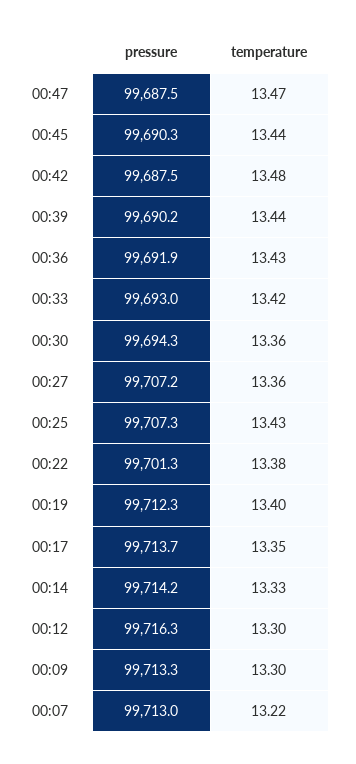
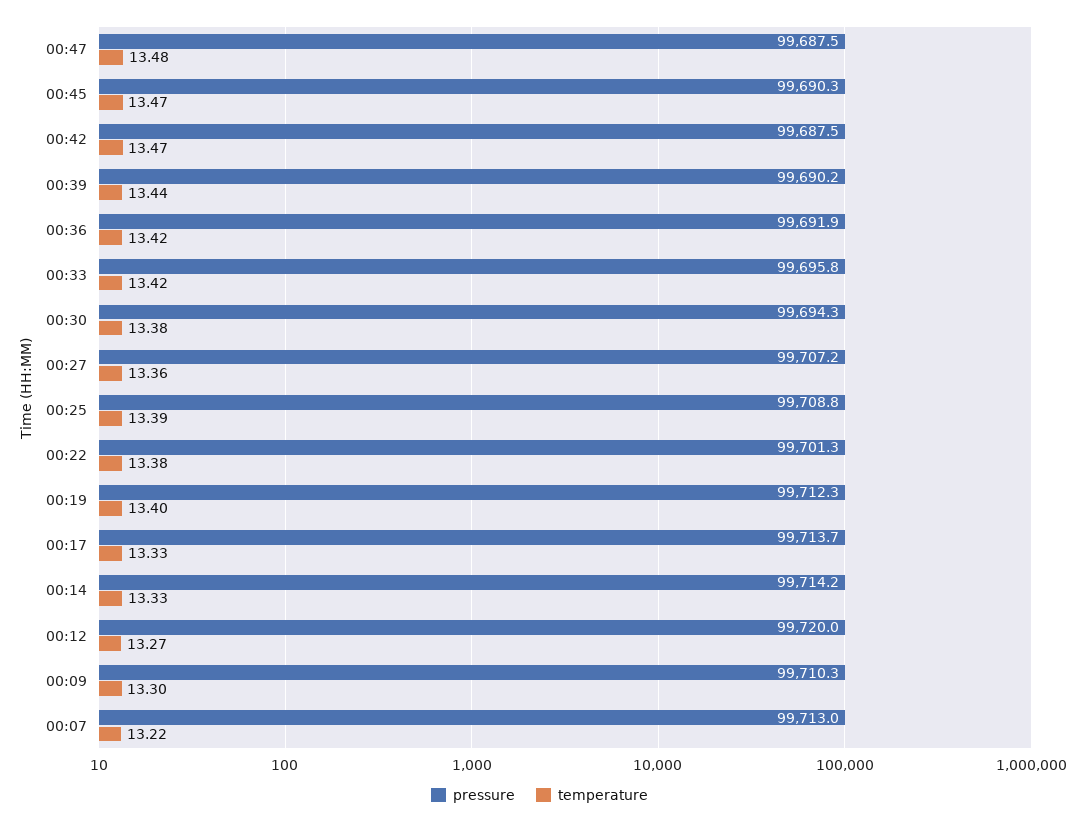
temperature, 00:47: 13.47 -> 13.48
temperature, 00:45: 13.44 -> 13.47
temperature, 00:42: 13.48 -> 13.47
temperature, 00:36: 13.43 -> 13.42
pressure, 00:33: 99693 -> 99695.8
temperature, 00:30: 13.36 -> 13.38
pressure, 00:25: 99707.3 -> 99708.8
temperature, 00:25: 13.43 -> 13.39
temperature, 00:17: 13.35 -> 13.33
pressure, 00:12: 99716.3 -> 99720
temperature, 00:12: 13.3 -> 13.27
pressure, 00:09: 99713.3 -> 99710.3

